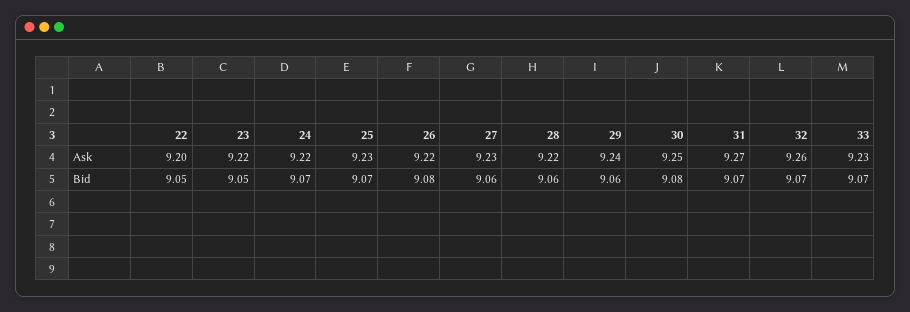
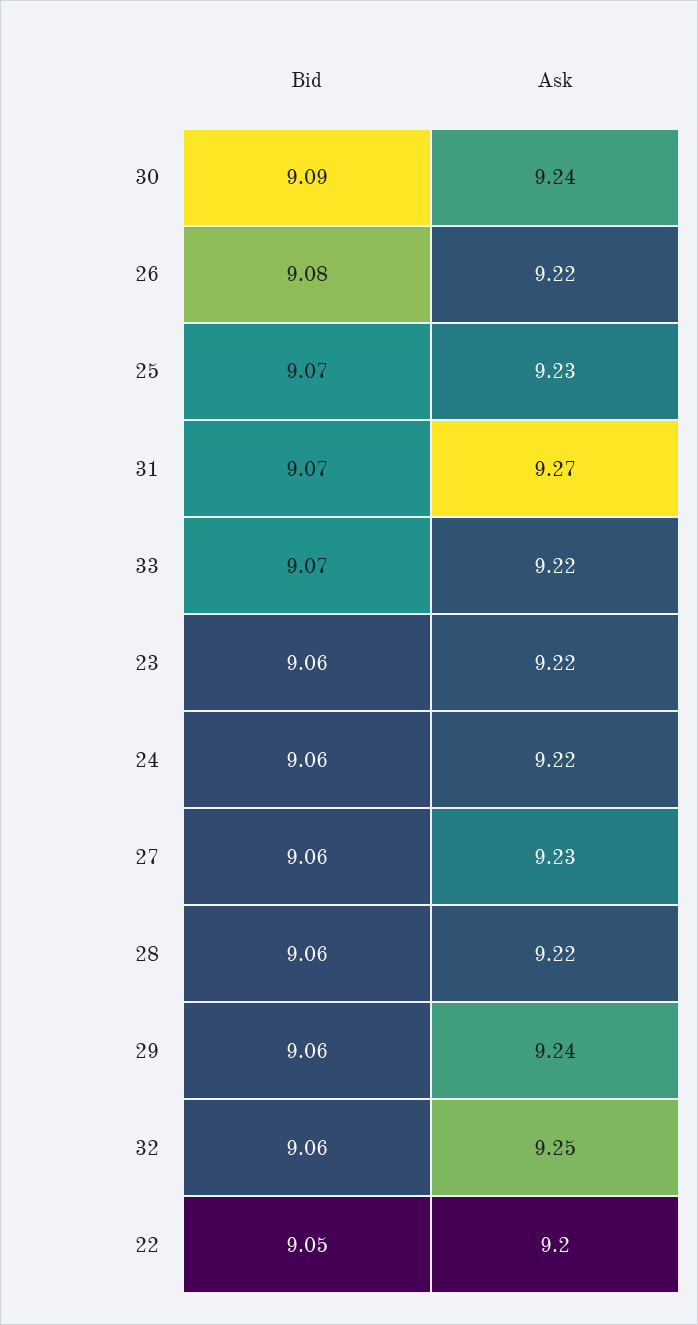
30, Ask: 9.25 -> 9.24
32, Ask: 9.26 -> 9.25
33, Ask: 9.23 -> 9.22
23, Bid: 9.05 -> 9.06
24, Bid: 9.07 -> 9.06
30, Bid: 9.08 -> 9.09
32, Bid: 9.07 -> 9.06

